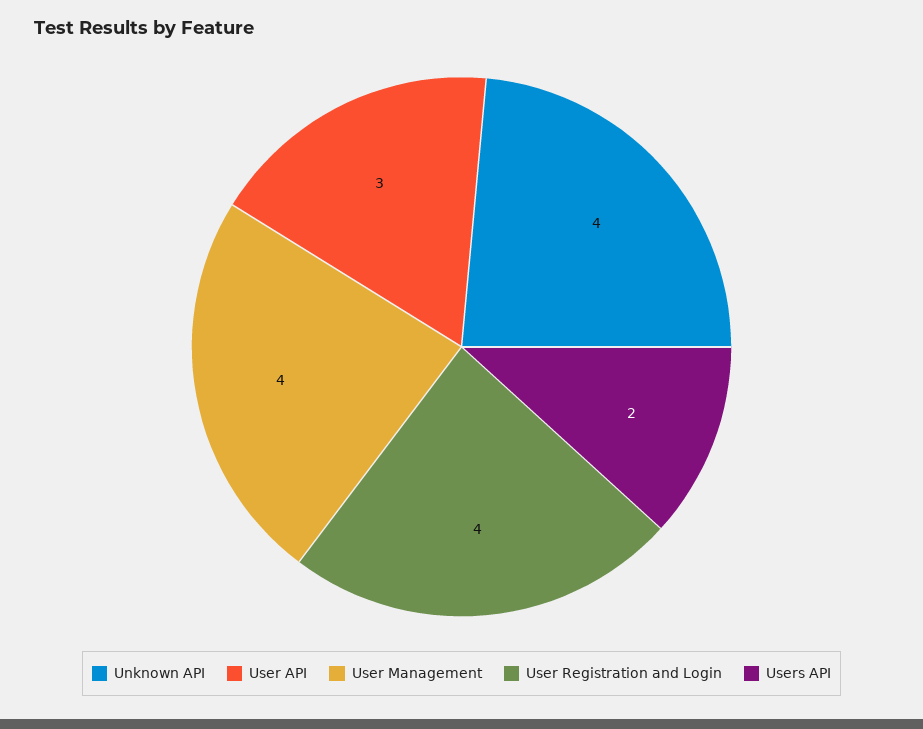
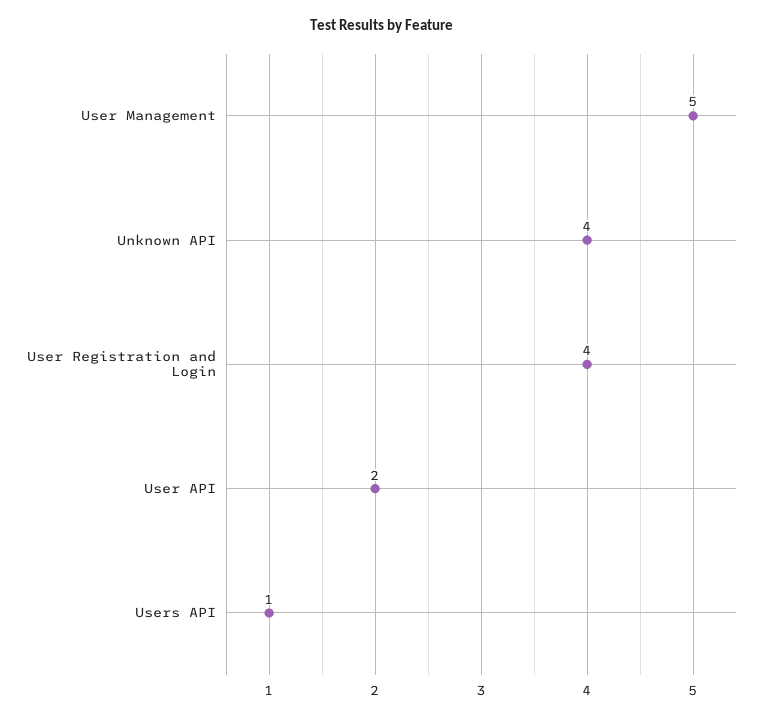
User API: 3 -> 2
User Management: 4 -> 5
Users API: 2 -> 1

